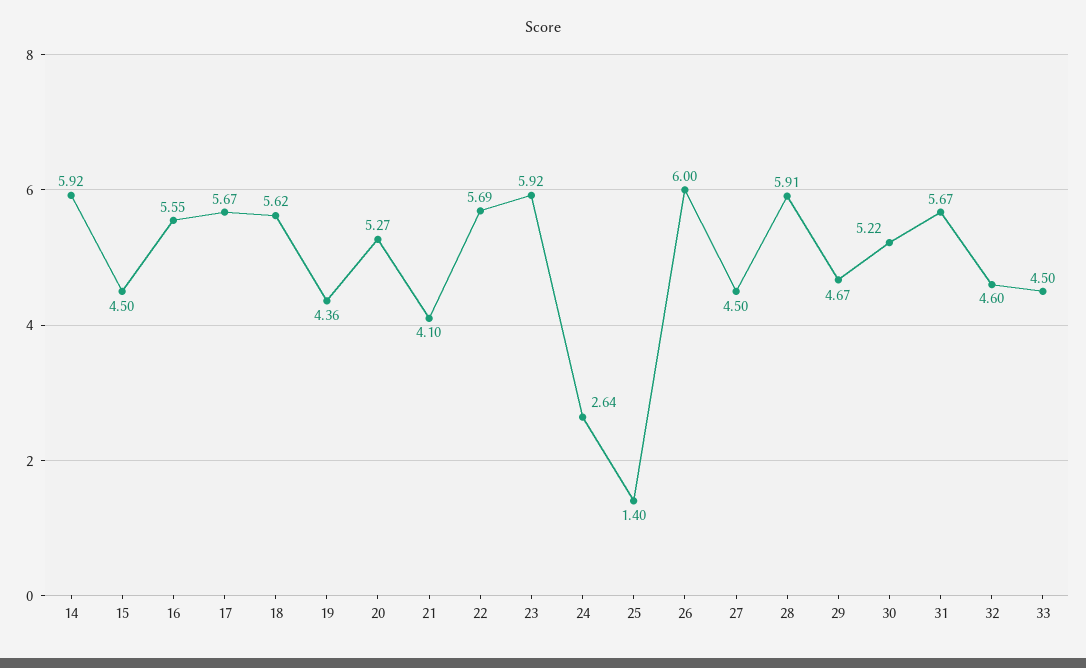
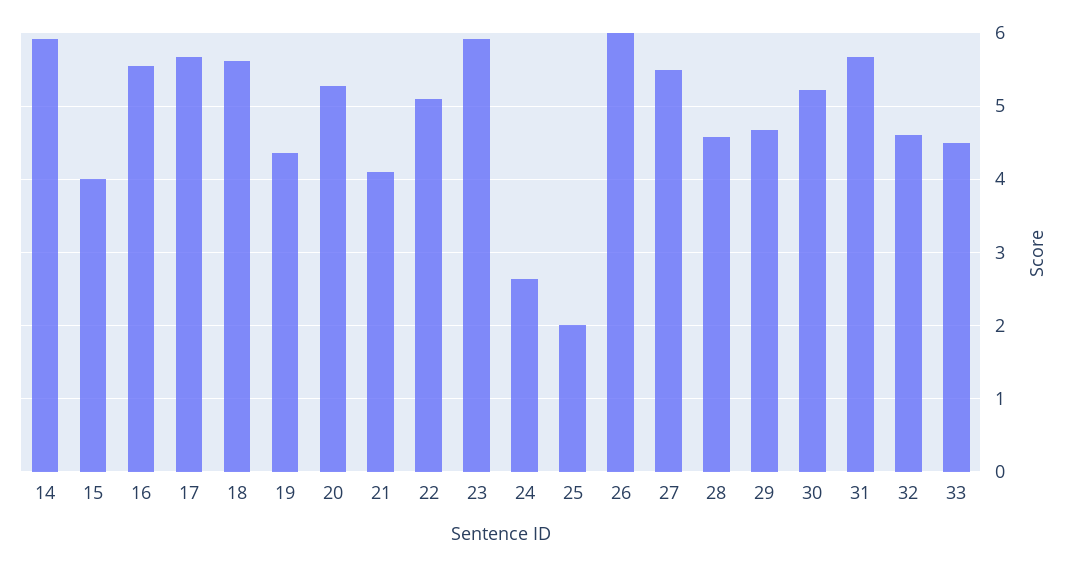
15: 4.5 -> 4
22: 5.69 -> 5.1
25: 1.4 -> 2
27: 4.5 -> 5.5
28: 5.91 -> 4.6

